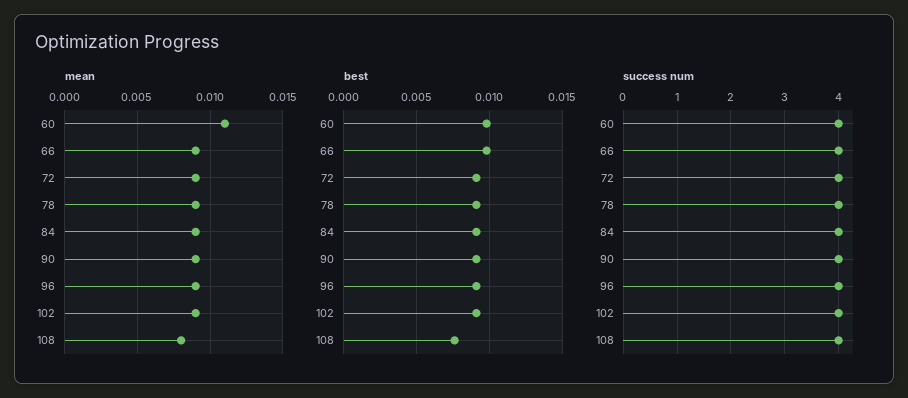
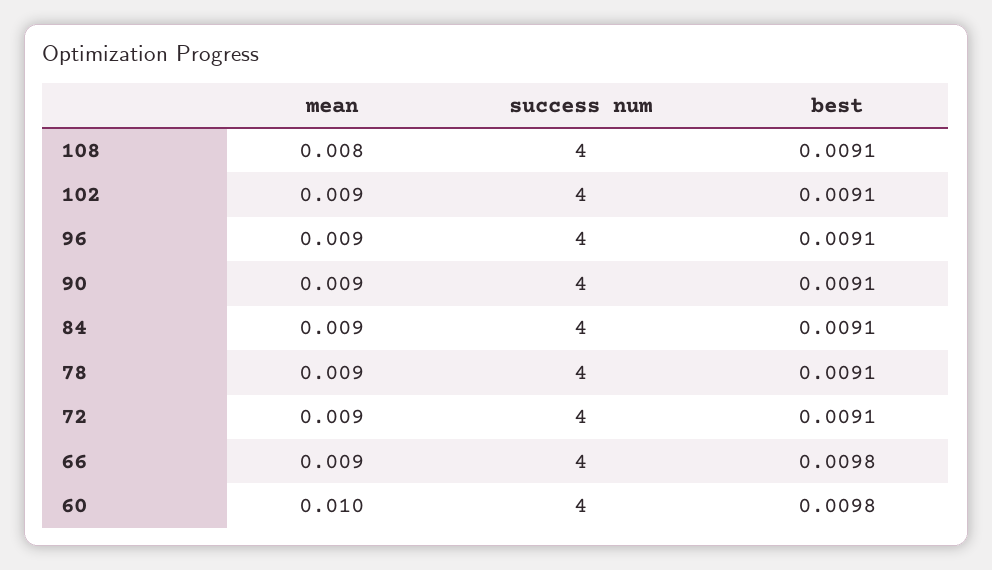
mean, 60: 0.011 -> 0.01
best, 108: 0.0075 -> 0.0091

